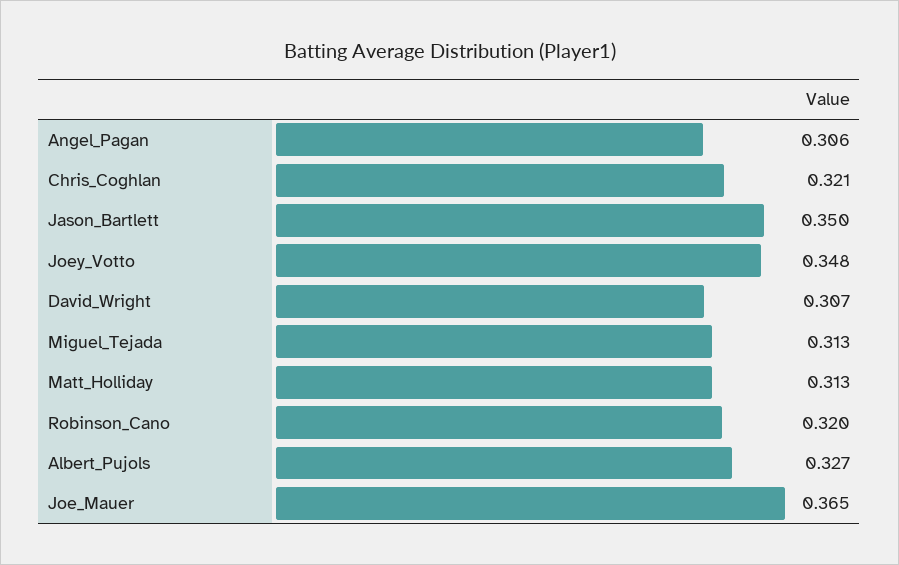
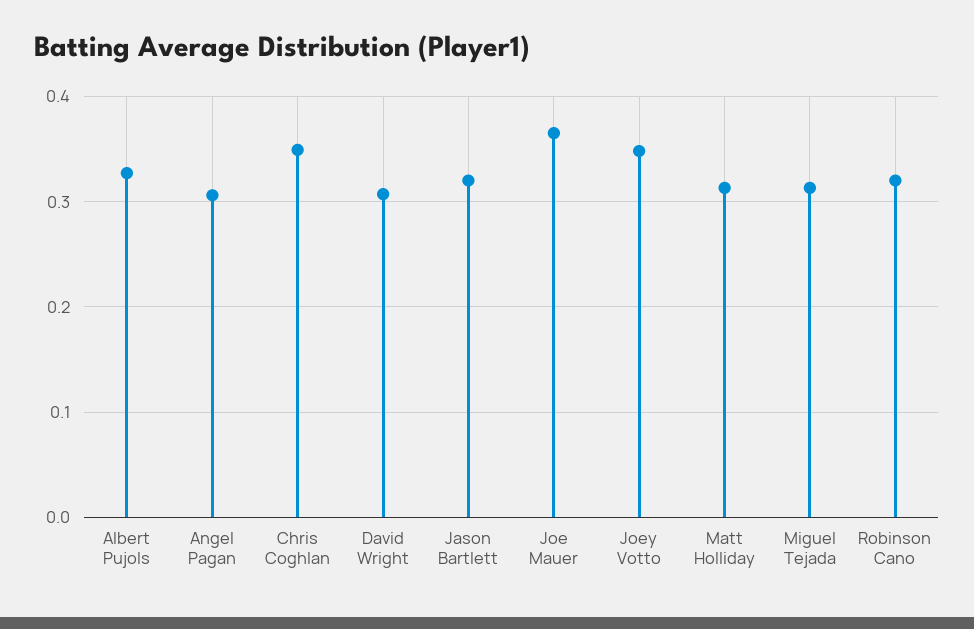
Chris_Coghlan: 0.321 -> 0.35
Jason_Bartlett: 0.35 -> 0.32

